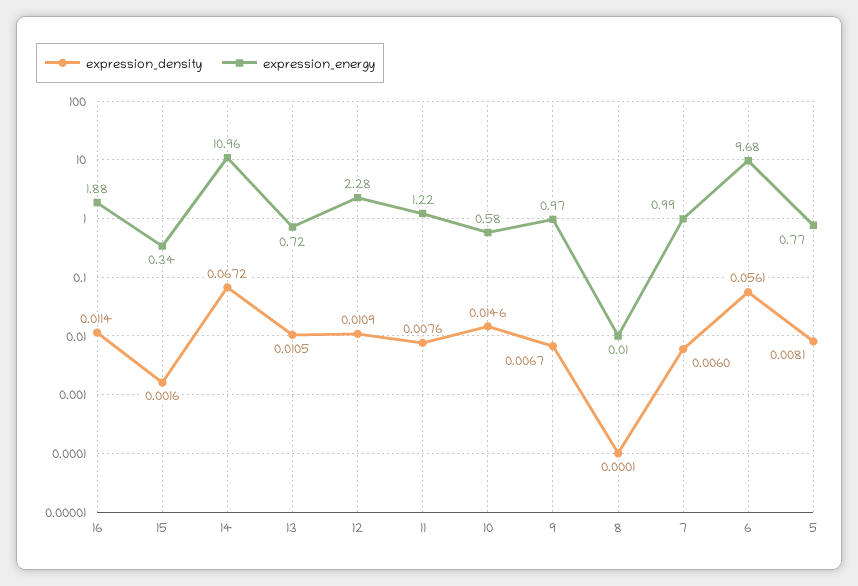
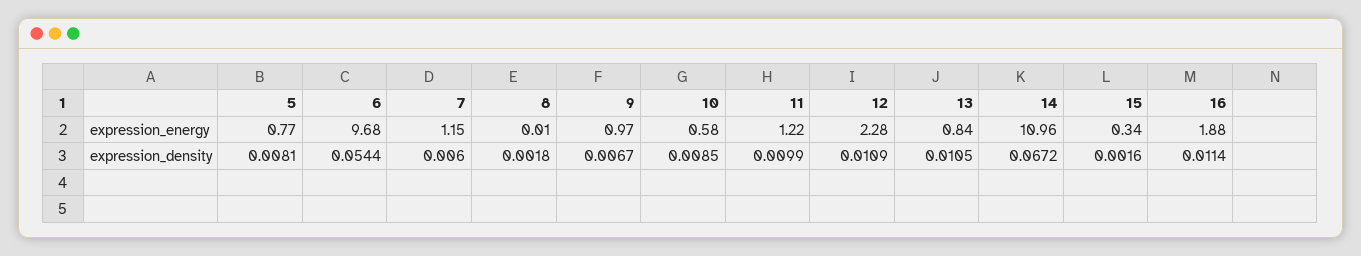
expression_energy, 13: 0.72 -> 0.84
expression_density, 11: 0.0076 -> 0.0099
expression_density, 10: 0.0146 -> 0.0085
expression_density, 8: 0.0001 -> 0.0018
expression_energy, 7: 0.99 -> 1.15
expression_density, 6: 0.0561 -> 0.0544

